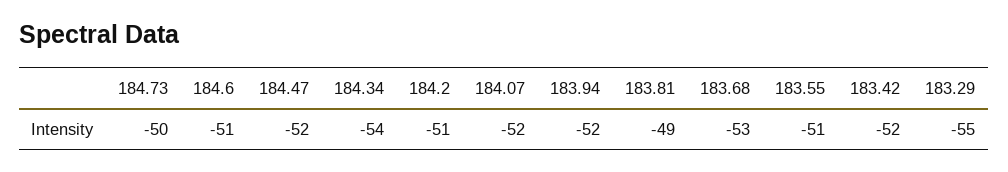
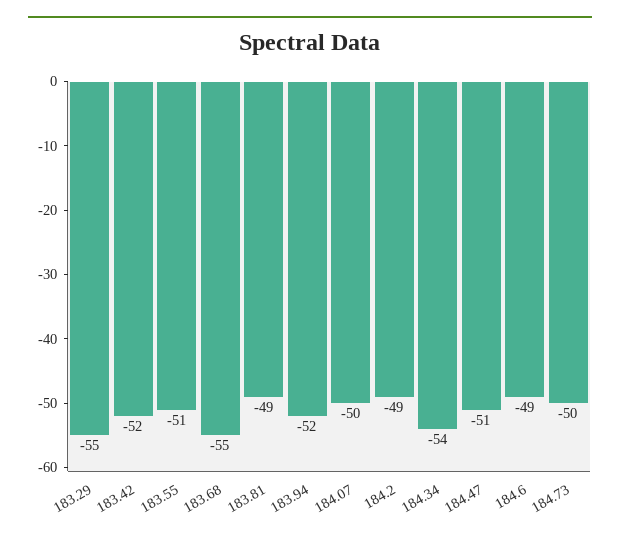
184.6: -51 -> -49
184.47: -52 -> -51
184.2: -51 -> -49
184.07: -52 -> -50
183.68: -53 -> -55

